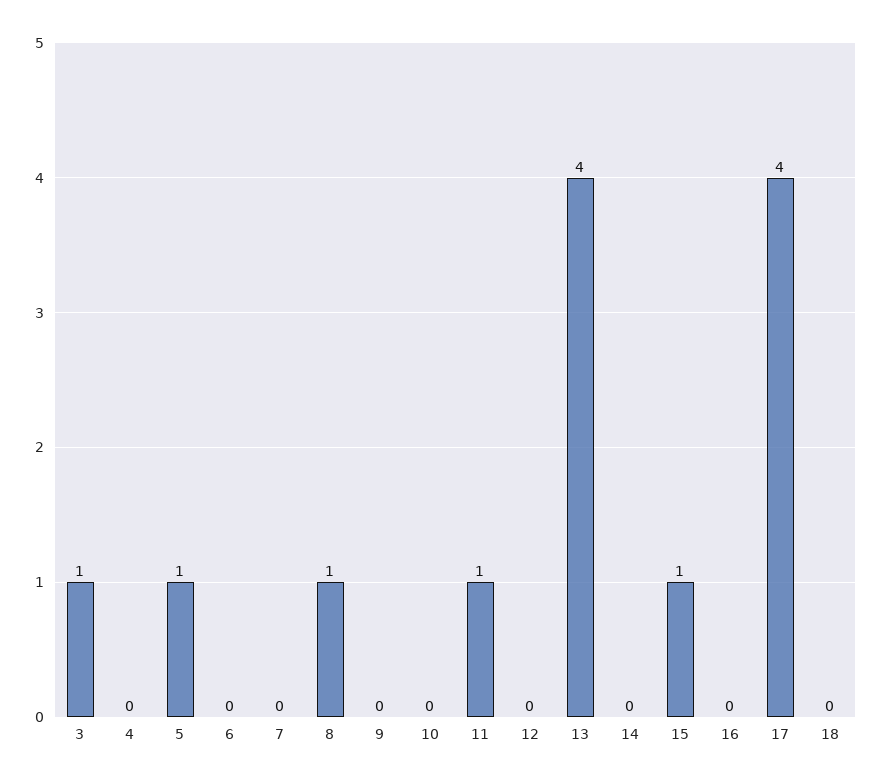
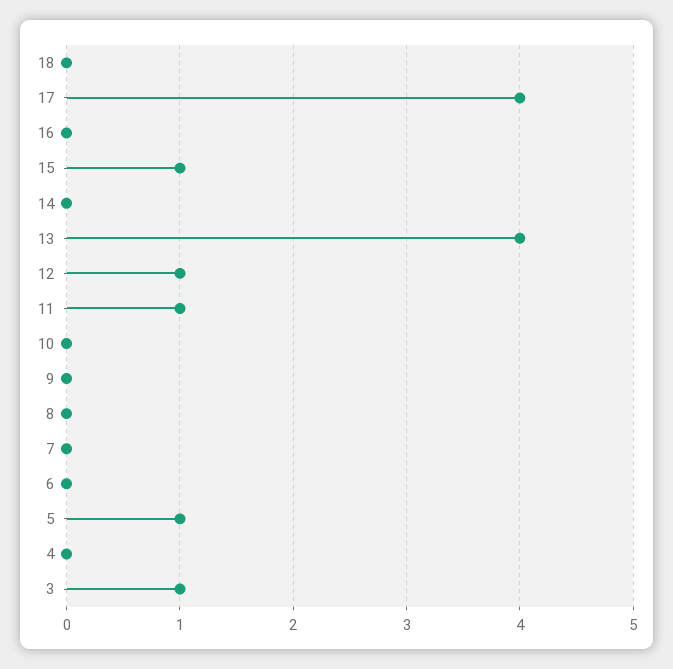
8: 1 -> 0
12: 0 -> 1

